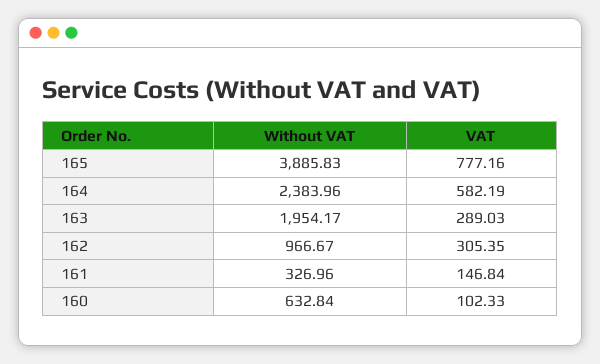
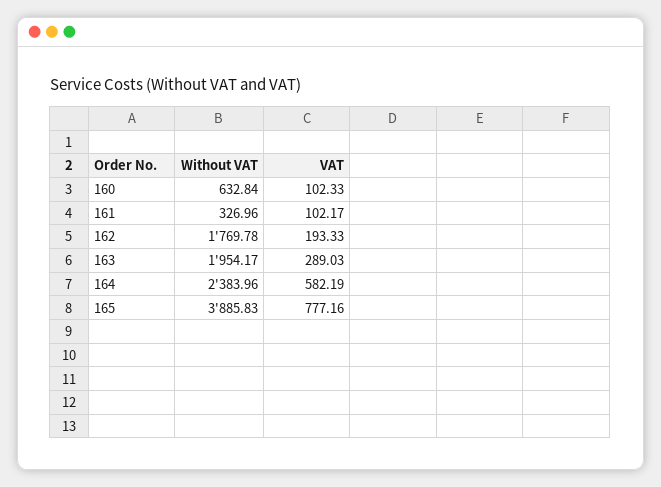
Without VAT, 162: 966.67 -> 1769.78
VAT, 162: 305.35 -> 193.33
VAT, 161: 146.84 -> 102.17

